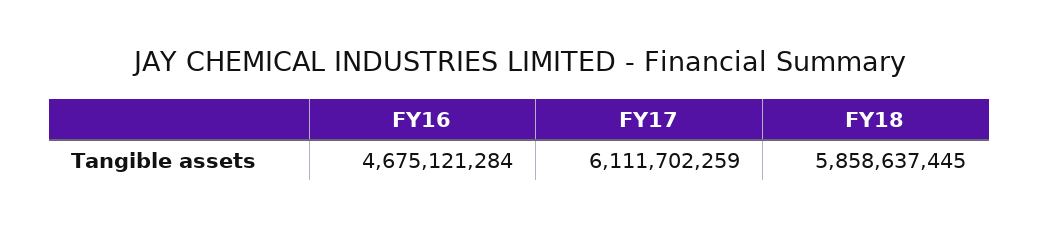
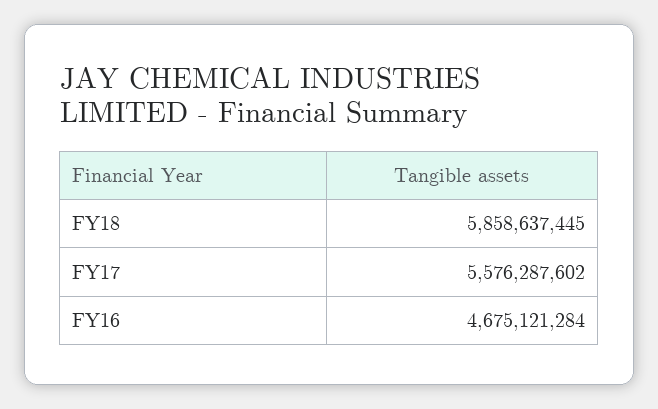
FY17: 6111702259 -> 5576287602

